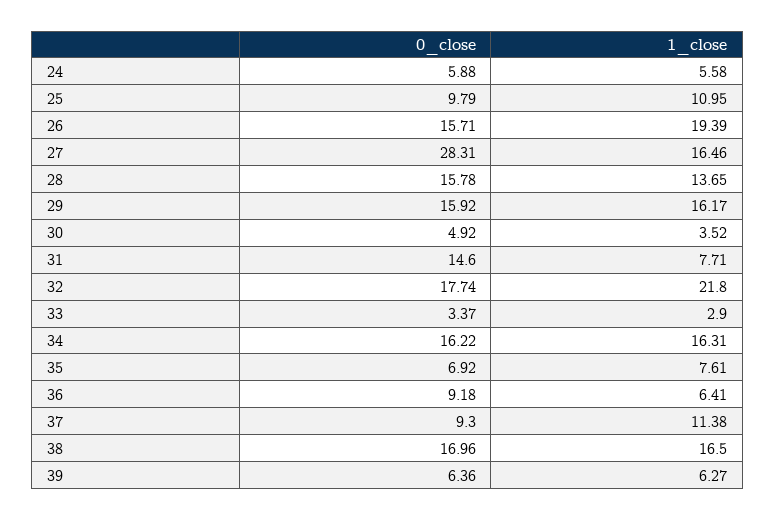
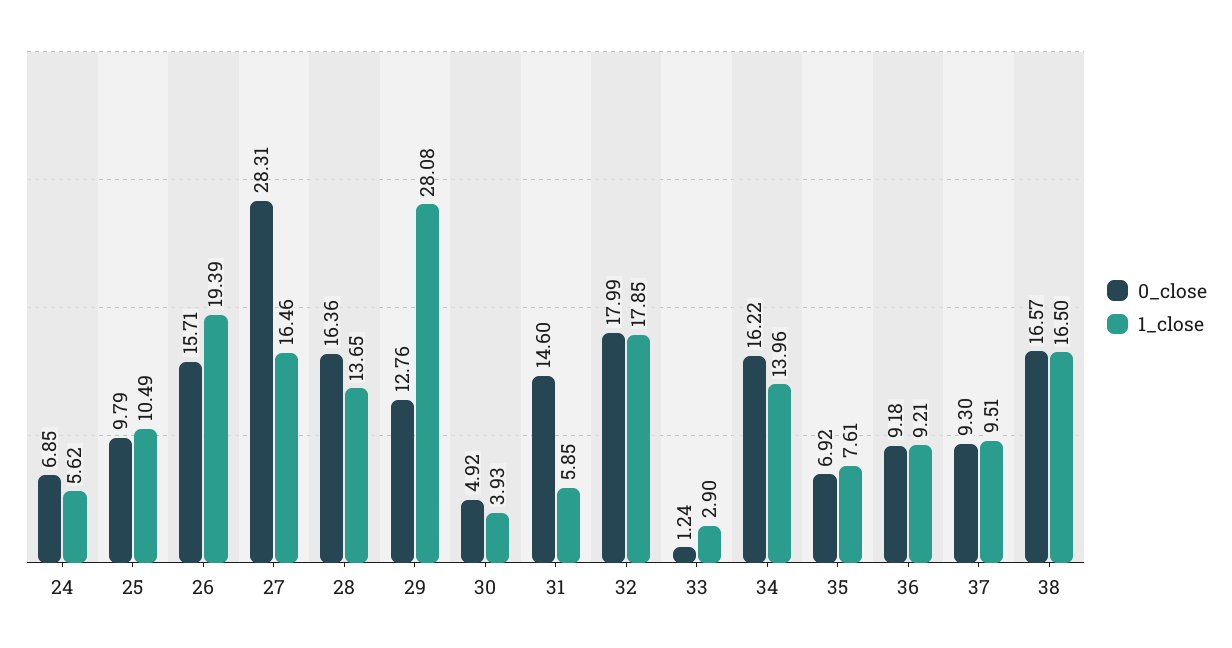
0_close, 24: 5.88 -> 6.85
1_close, 24: 5.58 -> 5.62
1_close, 25: 10.95 -> 10.49
0_close, 28: 15.78 -> 16.36
0_close, 29: 15.92 -> 12.76
1_close, 29: 16.17 -> 28.08
1_close, 30: 3.52 -> 3.93
1_close, 31: 7.71 -> 5.85
0_close, 32: 17.74 -> 17.99
1_close, 32: 21.8 -> 17.85
0_close, 33: 3.37 -> 1.24
1_close, 34: 16.31 -> 13.96
1_close, 36: 6.41 -> 9.21
1_close, 37: 11.38 -> 9.51
0_close, 38: 16.96 -> 16.57
0_close, 39: 6.36 -> none
1_close, 39: 6.27 -> none

